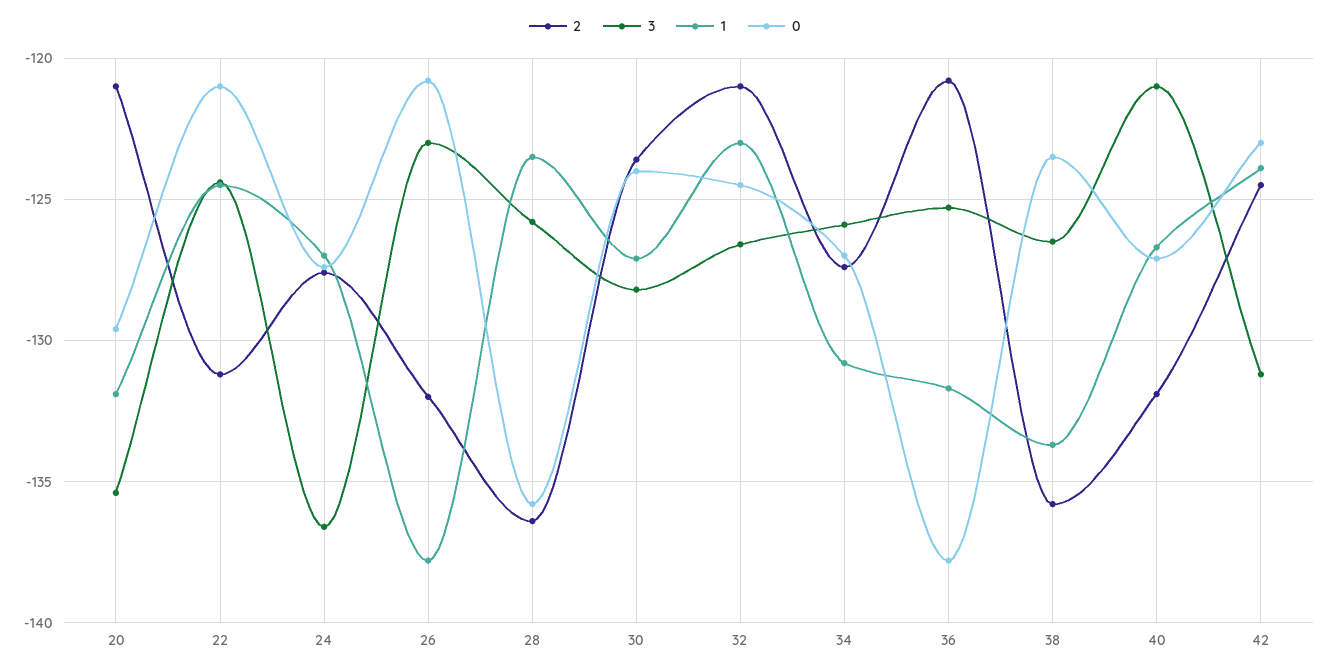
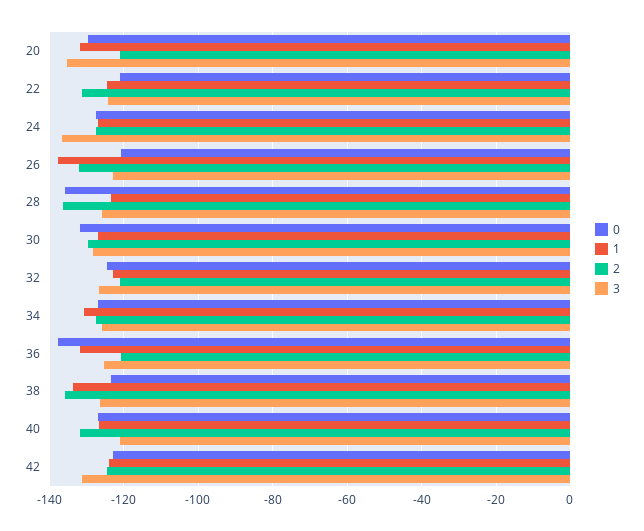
2, 30: -123.5 -> -130
0, 30: -124 -> -132

